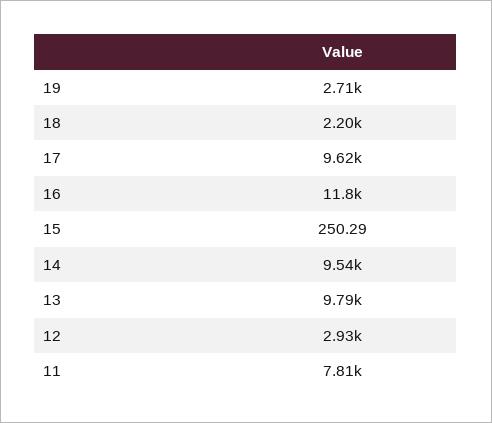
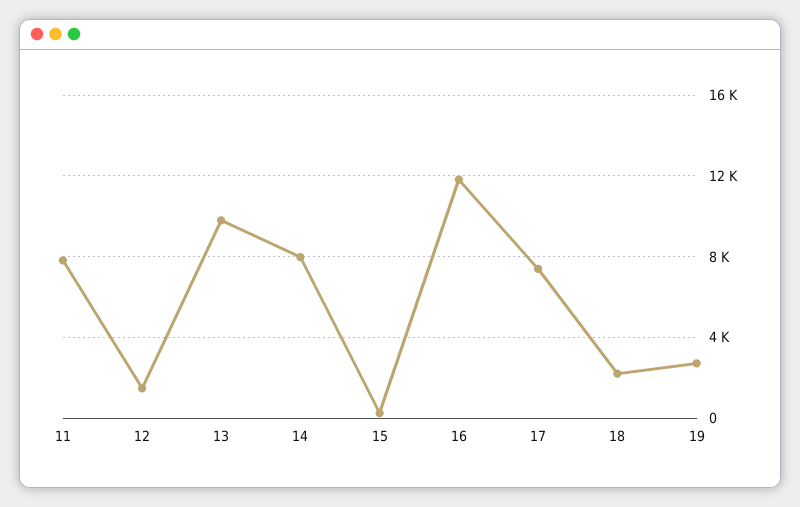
17: 9620 -> 7500
14: 9540 -> 8000
12: 2930 -> 1500

